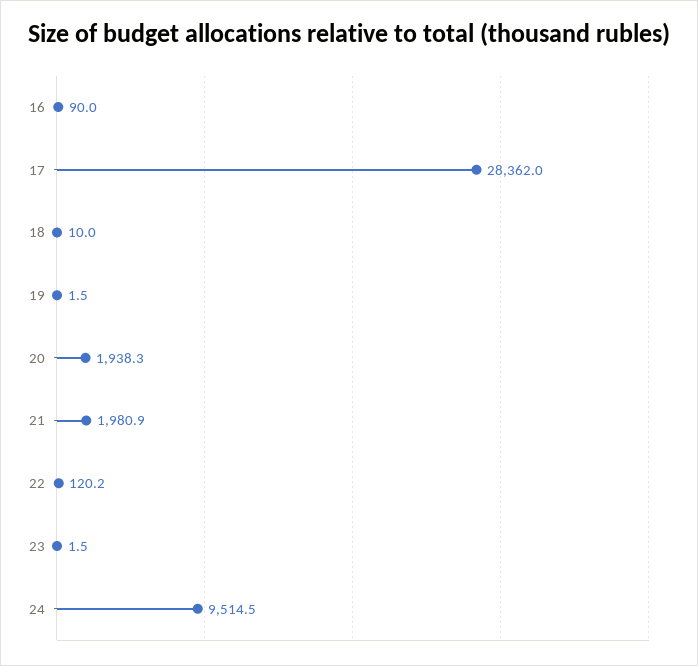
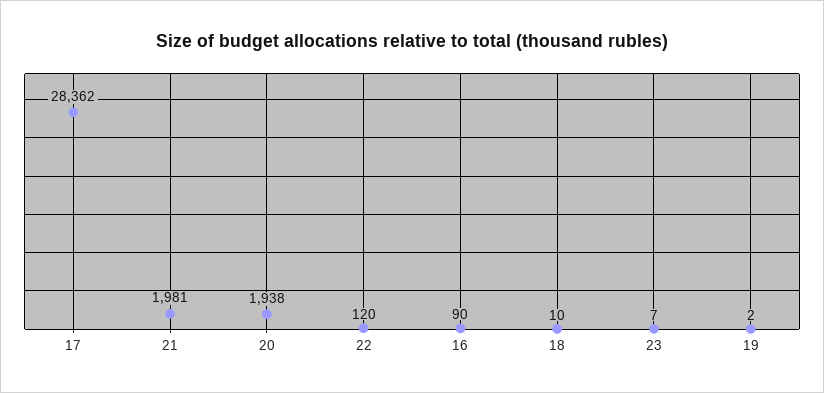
23: 1.5 -> 7
24: 9514.5 -> none

